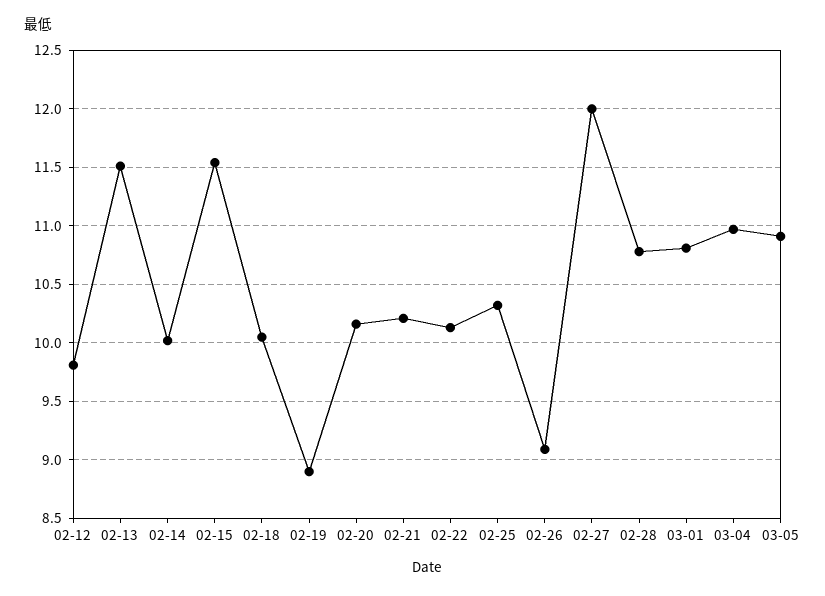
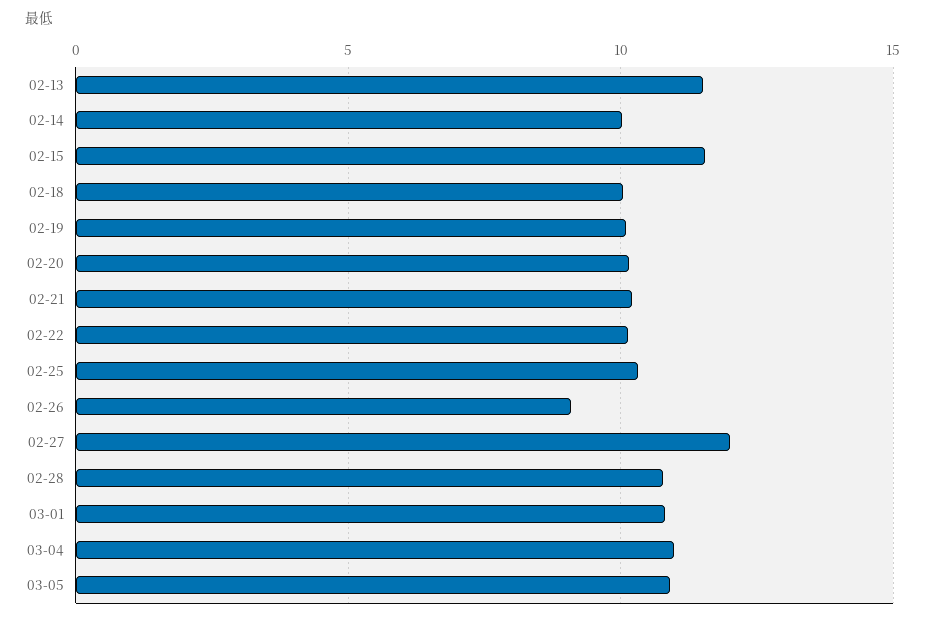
02-12: 9.8 -> none
02-19: 8.9 -> 10

